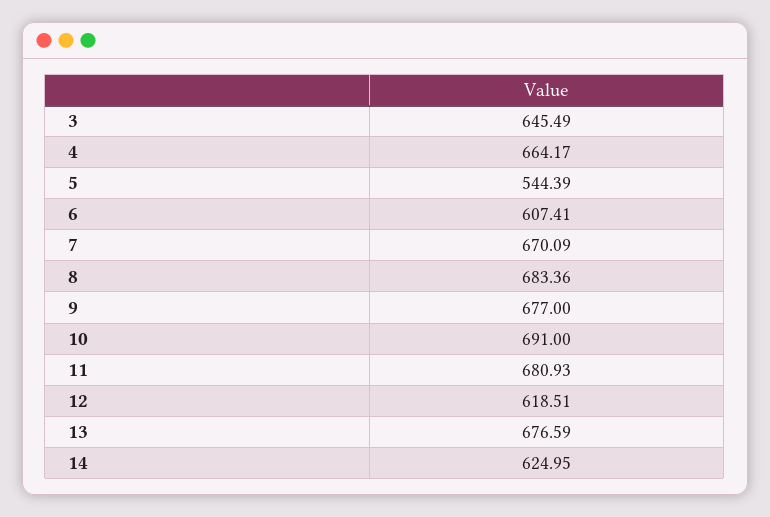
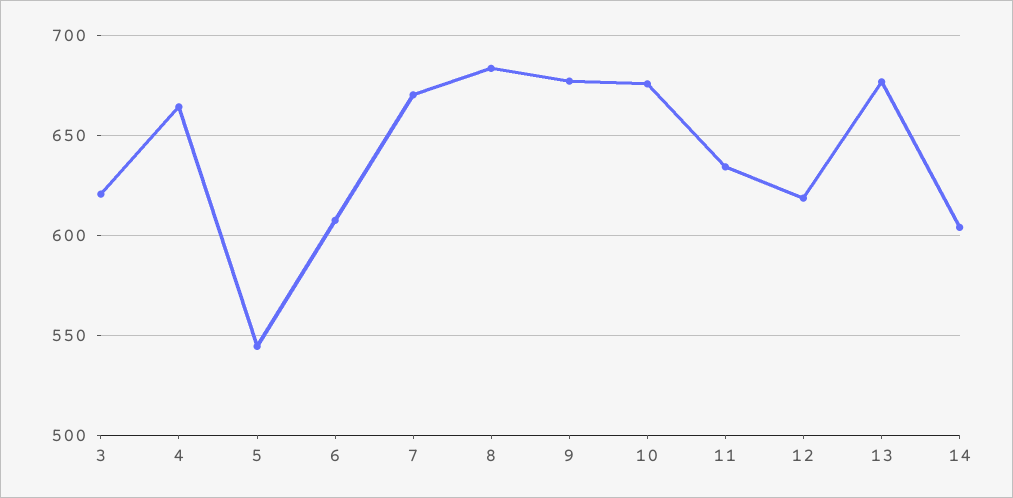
3: 645.49 -> 620
10: 691 -> 675
11: 680.93 -> 635
14: 624.95 -> 605

